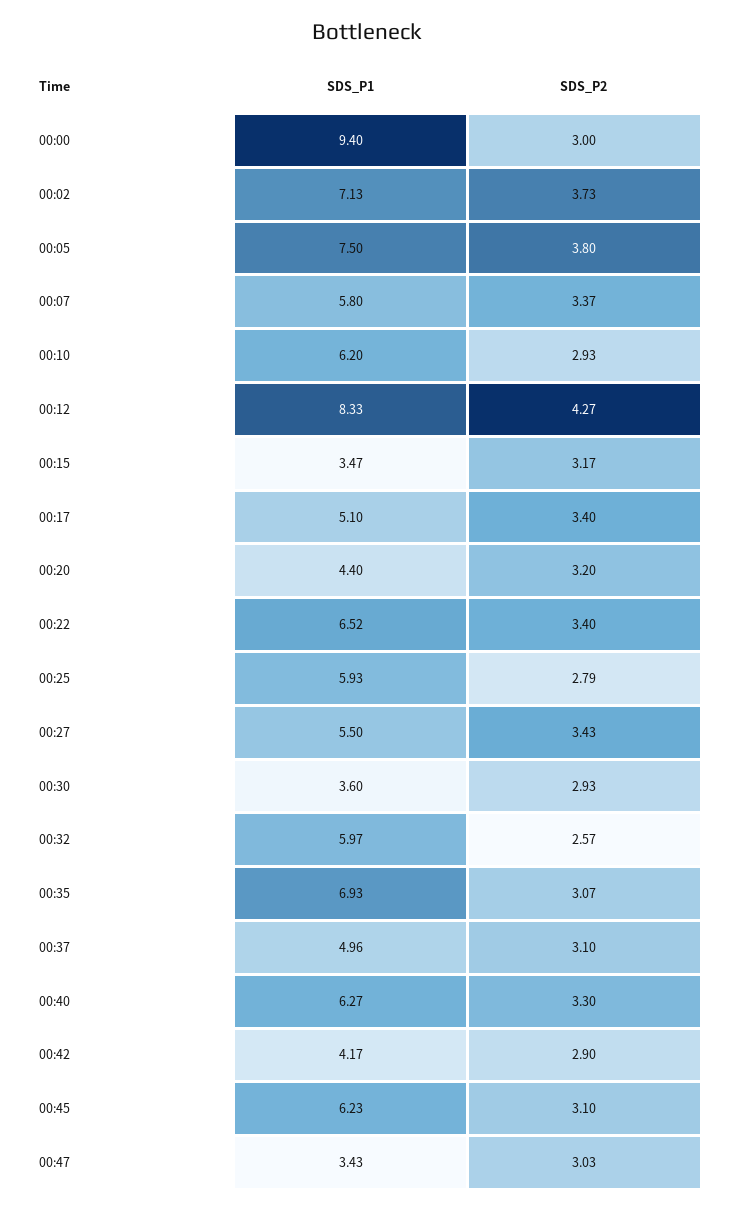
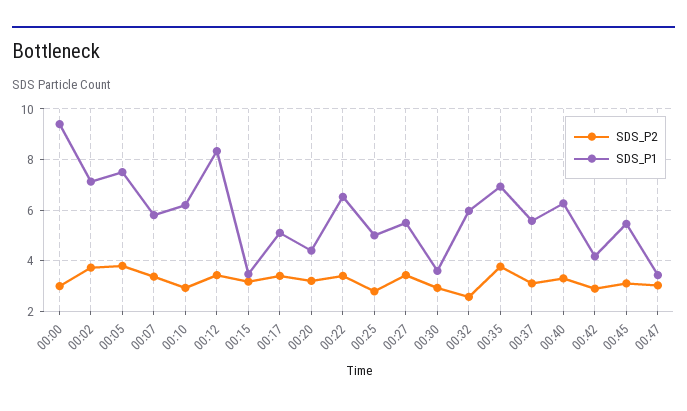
SDS_P2, 00:12: 4.27 -> 3.5
SDS_P1, 00:25: 5.93 -> 5
SDS_P2, 00:35: 3.07 -> 3.75
SDS_P1, 00:37: 4.96 -> 5.5
SDS_P1, 00:45: 6.23 -> 5.5

